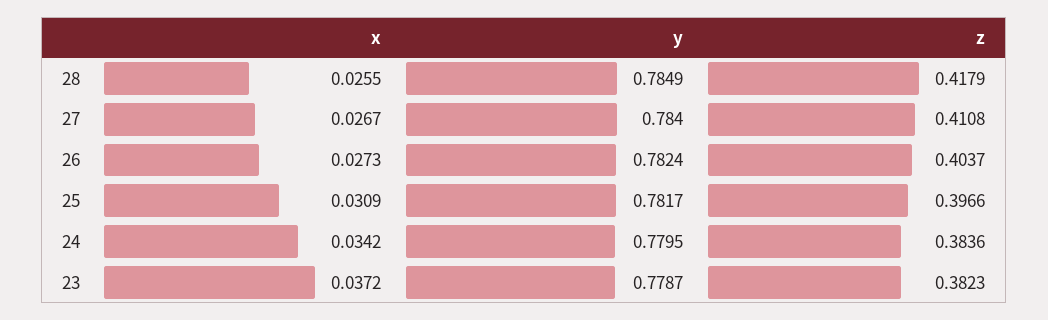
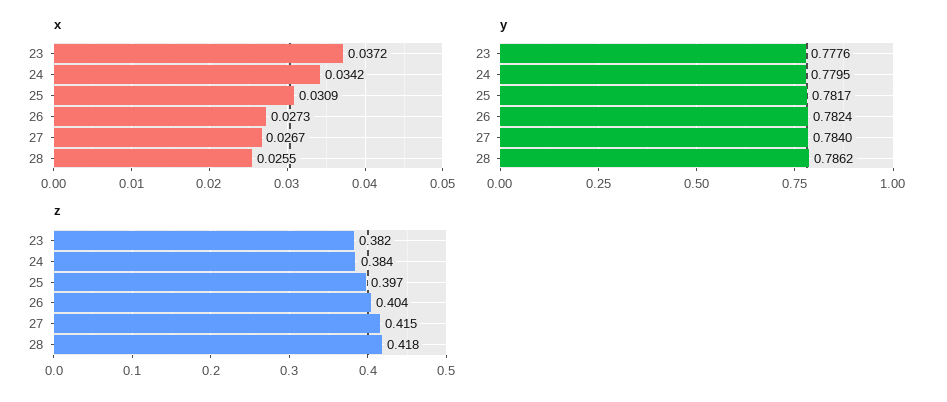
y, 28: 0.7849 -> 0.7862
z, 27: 0.4108 -> 0.415
y, 23: 0.7787 -> 0.7776

